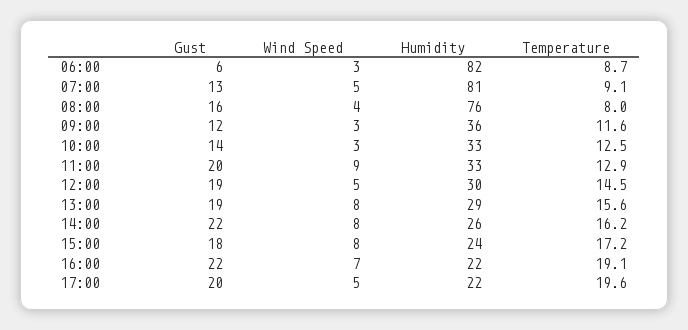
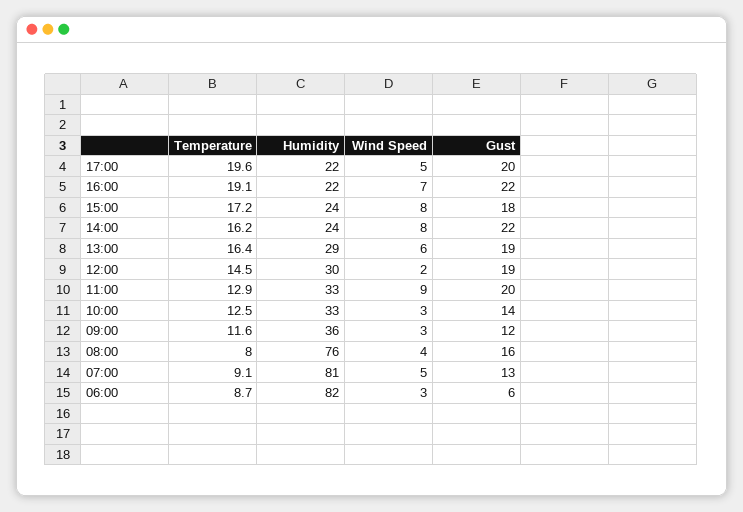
Wind Speed, 12:00: 5 -> 2
Wind Speed, 13:00: 8 -> 6
Temperature, 13:00: 15.6 -> 16.4
Humidity, 14:00: 26 -> 24

